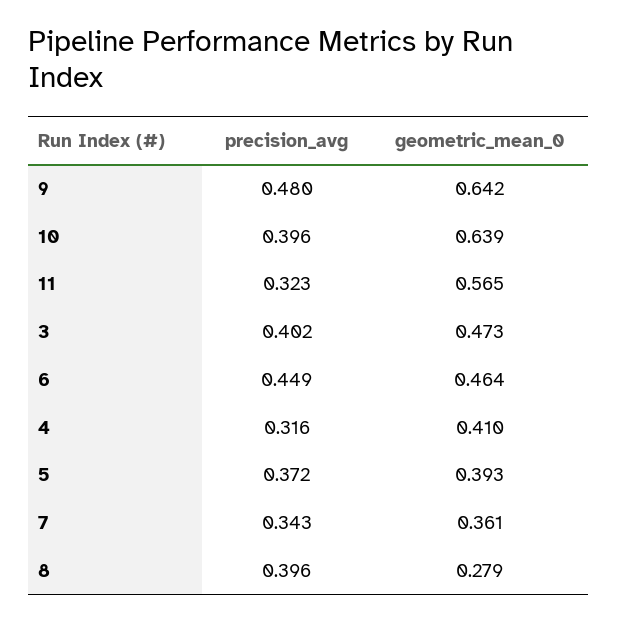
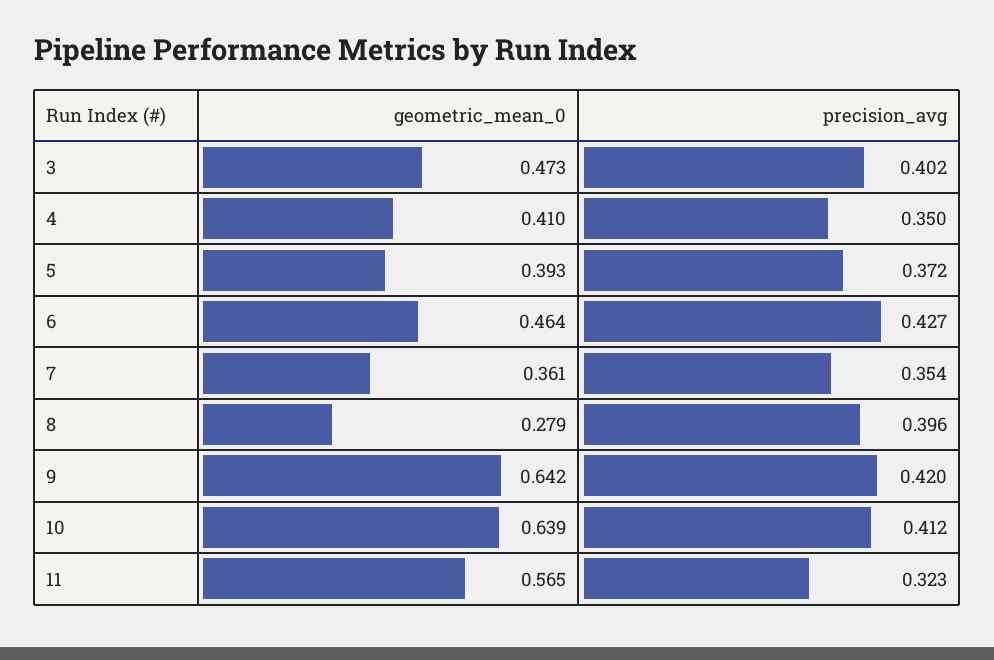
precision_avg, 9: 0.48 -> 0.42
precision_avg, 10: 0.396 -> 0.412
precision_avg, 6: 0.449 -> 0.427
precision_avg, 4: 0.316 -> 0.35
precision_avg, 7: 0.343 -> 0.354

